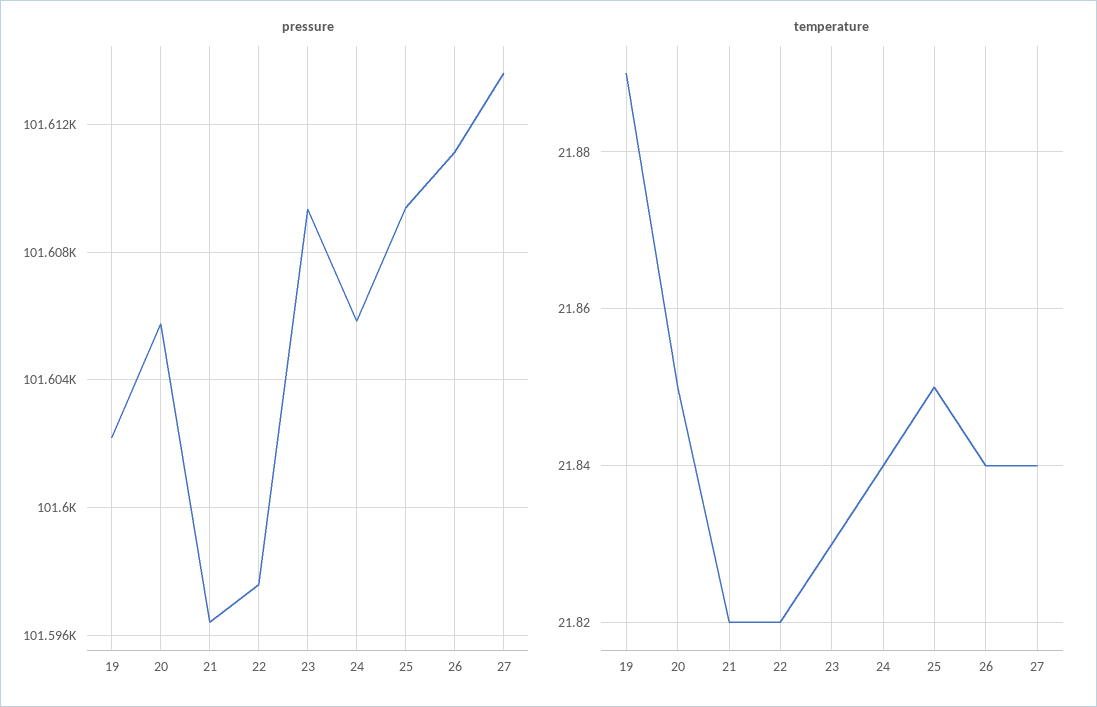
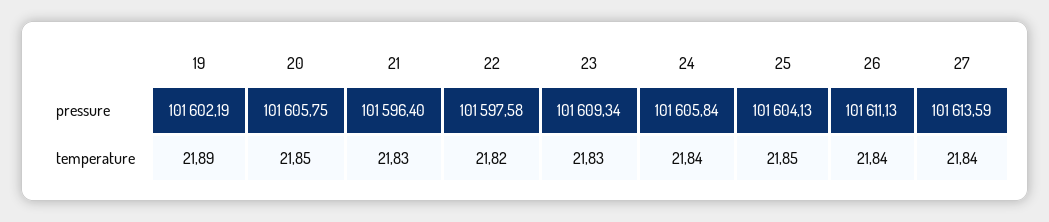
pressure, 25: 101609.5 -> 101604.13
temperature, 21: 21.82 -> 21.83

